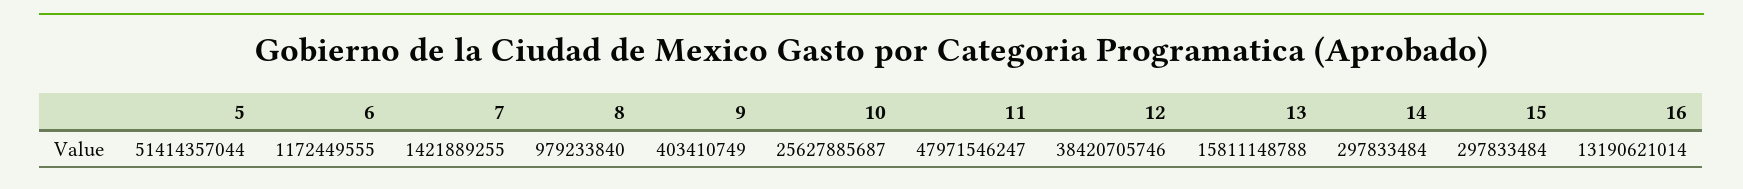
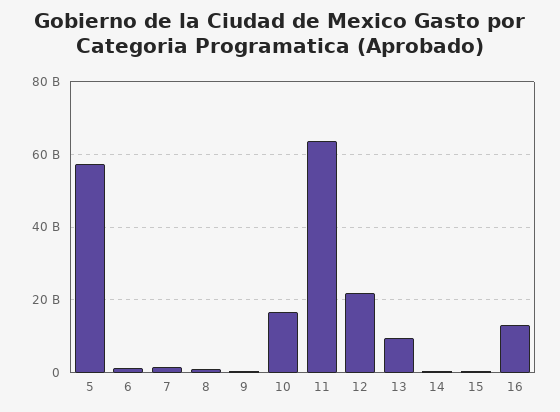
5: 51414357044 -> 58000000000
10: 25627885687 -> 16000000000
11: 47971546247 -> 64000000000
12: 38420705746 -> 22000000000
13: 15811148788 -> 10000000000

